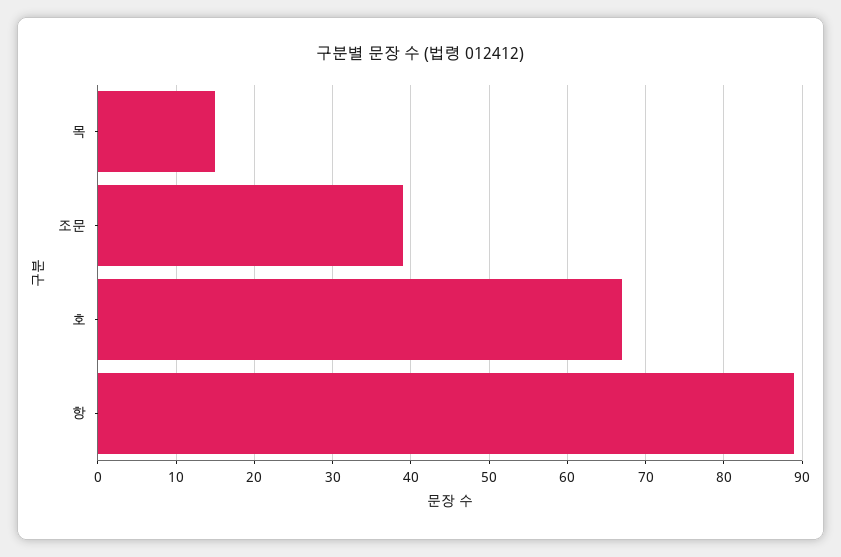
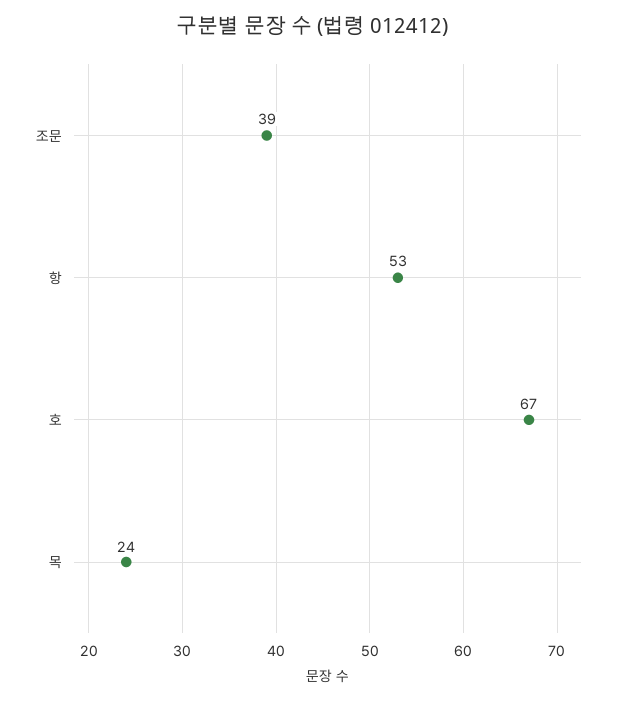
목: 15 -> 24
항: 89 -> 53

